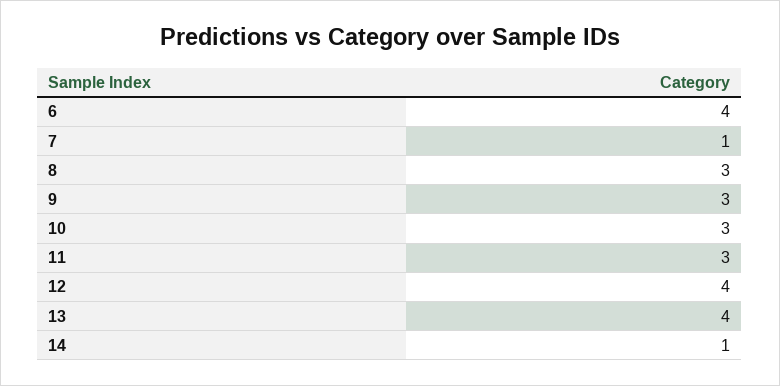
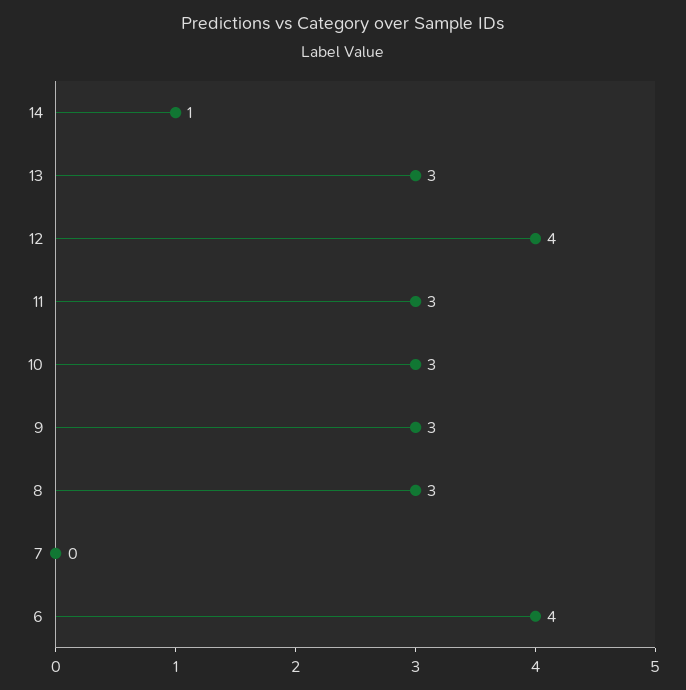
7: 1 -> 0
13: 4 -> 3

